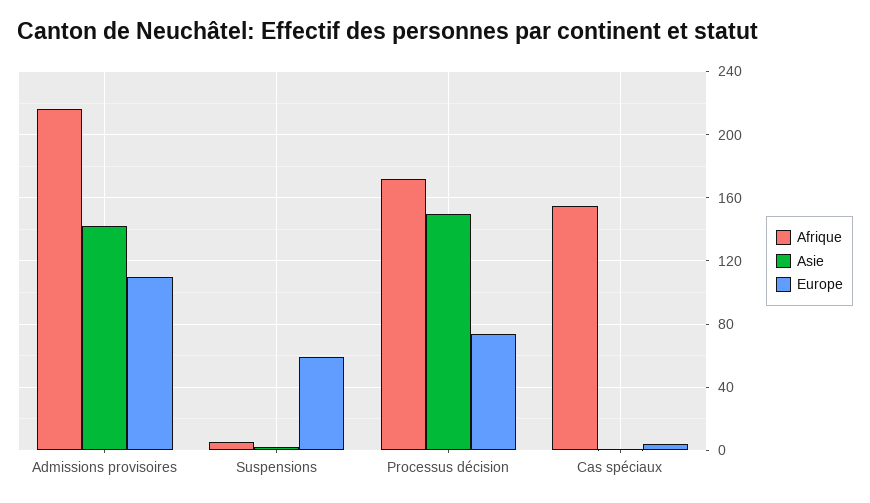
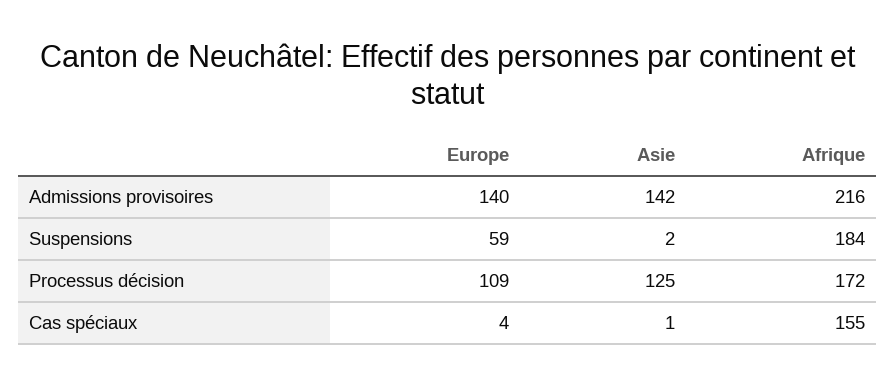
Europe, Admissions provisoires: 110 -> 140
Afrique, Suspensions: 5 -> 184
Asie, Processus décision: 150 -> 125
Europe, Processus décision: 75 -> 109

